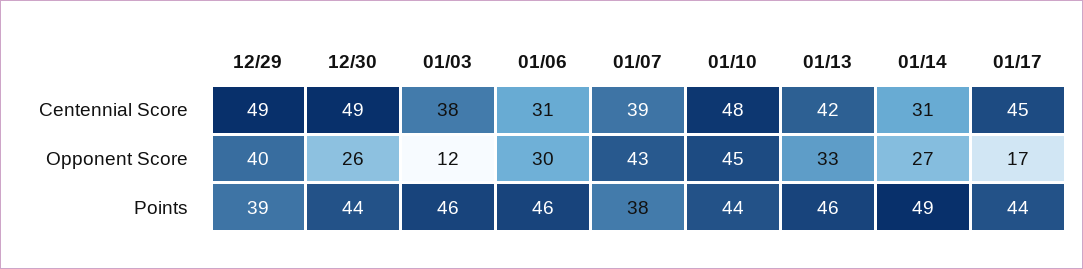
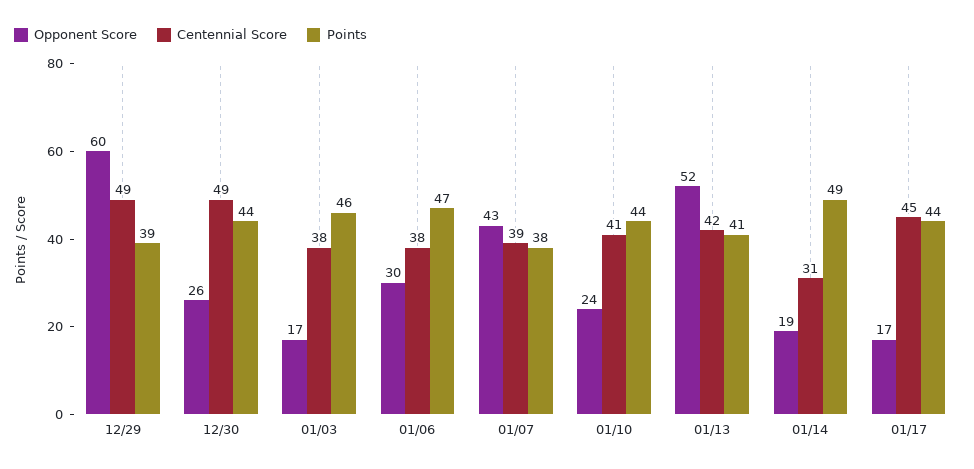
Centennial Score, 01/06: 31 -> 38
Centennial Score, 01/10: 48 -> 41
Opponent Score, 12/29: 40 -> 60
Opponent Score, 01/03: 12 -> 17
Opponent Score, 01/10: 45 -> 24
Opponent Score, 01/13: 33 -> 52
Opponent Score, 01/14: 27 -> 19
Points, 01/06: 46 -> 47
Points, 01/13: 46 -> 41

